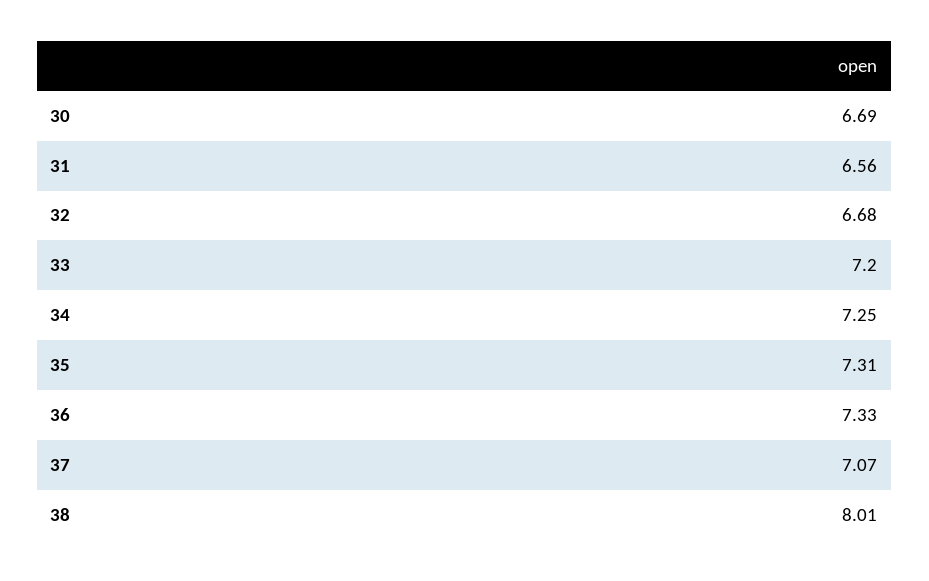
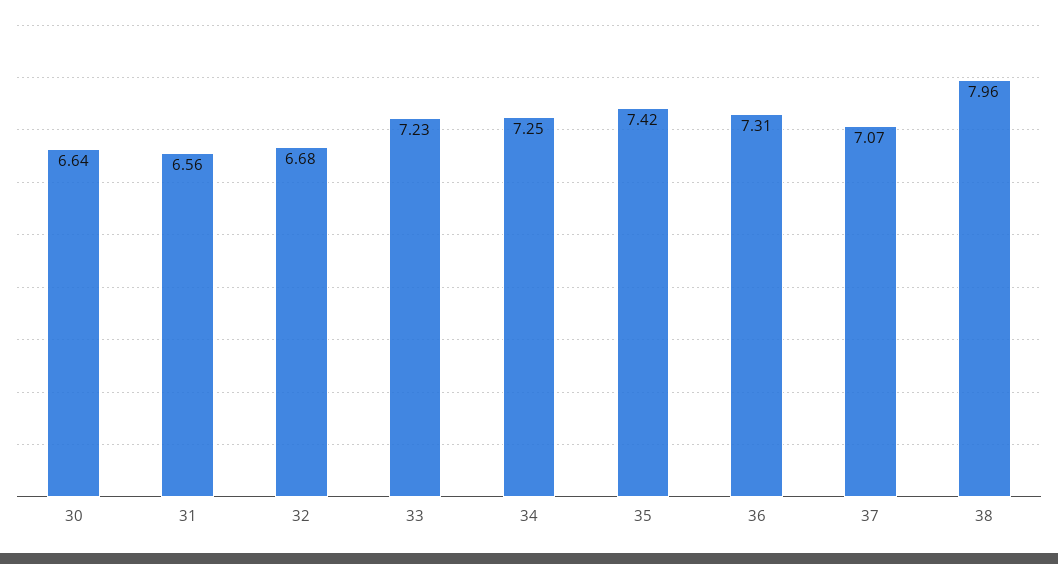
30: 6.69 -> 6.64
33: 7.2 -> 7.23
35: 7.31 -> 7.42
36: 7.33 -> 7.31
38: 8.01 -> 7.96

